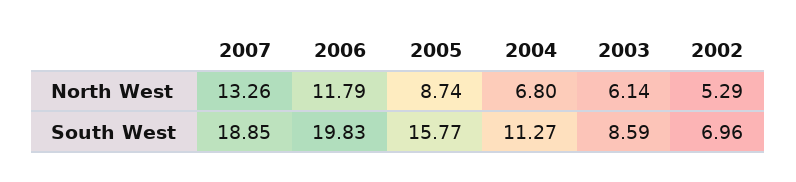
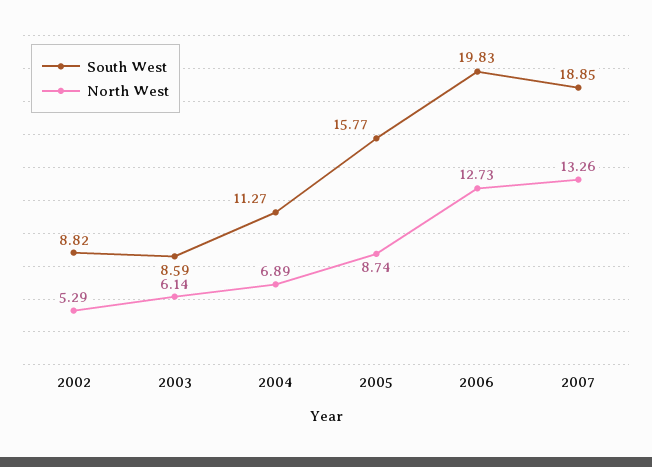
North West, 2006: 11.79 -> 12.73
North West, 2004: 6.8 -> 6.89
South West, 2002: 6.96 -> 8.82

